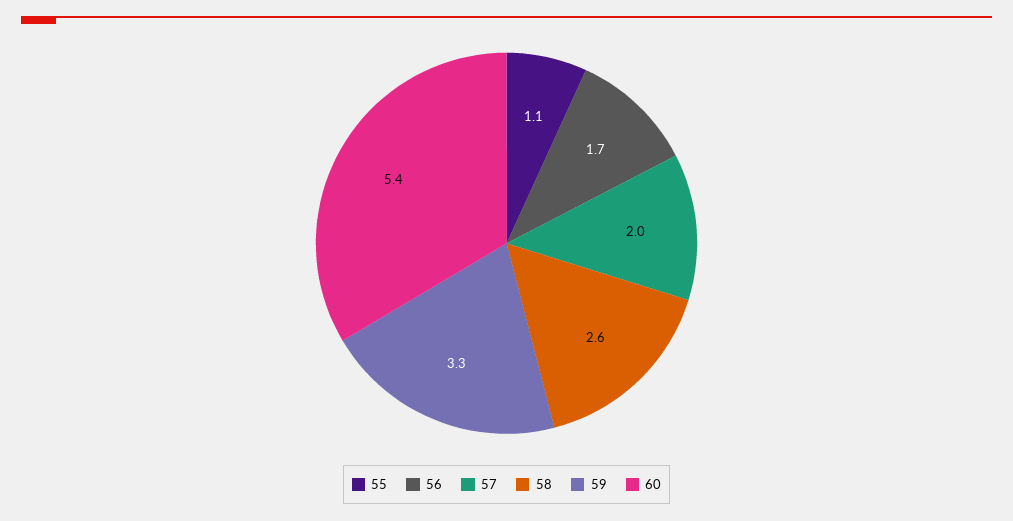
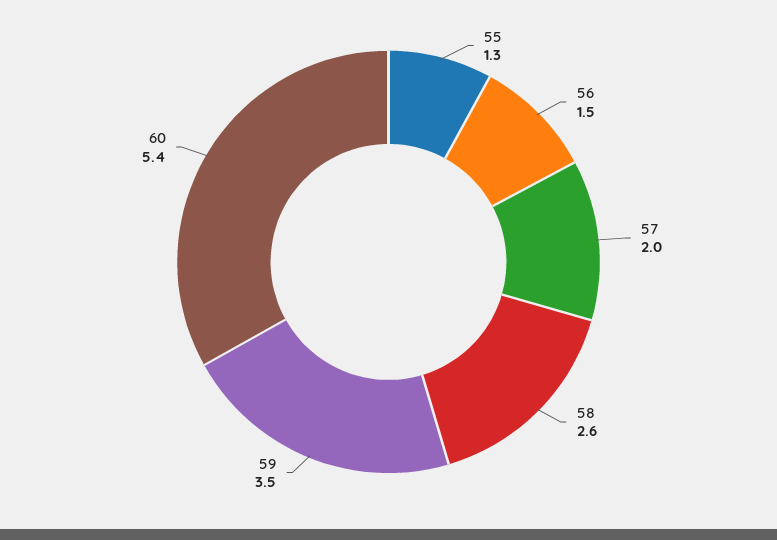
55: 1.1 -> 1.3
56: 1.7 -> 1.5
59: 3.3 -> 3.5

